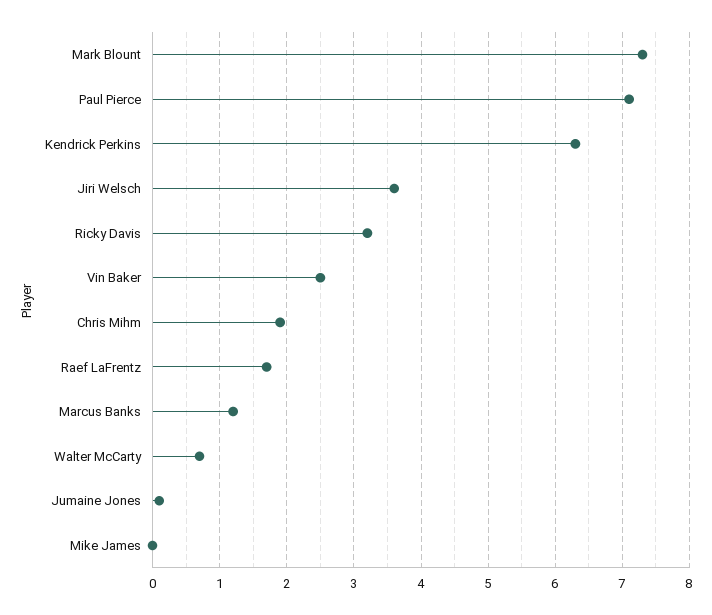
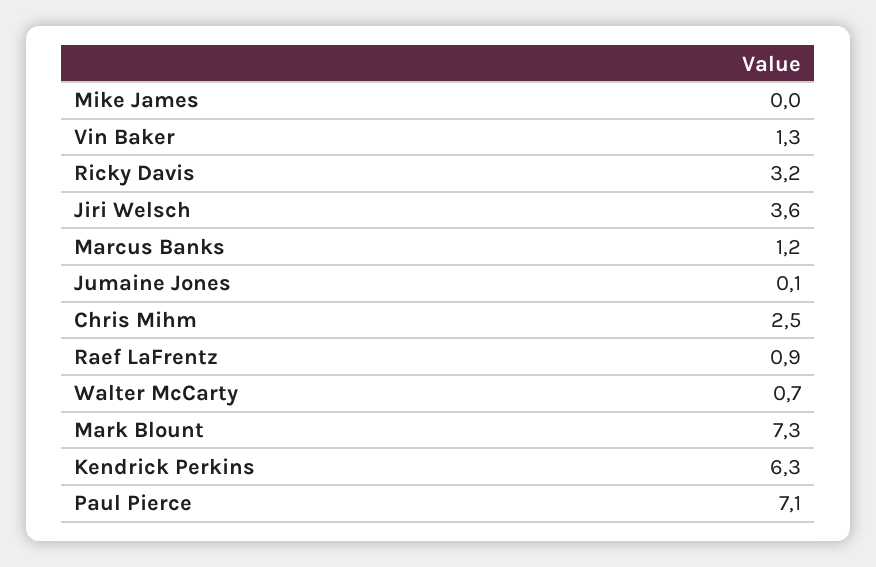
Vin Baker: 2.5 -> 1.3
Chris Mihm: 1.9 -> 2.5
Raef LaFrentz: 1.7 -> 0.9

